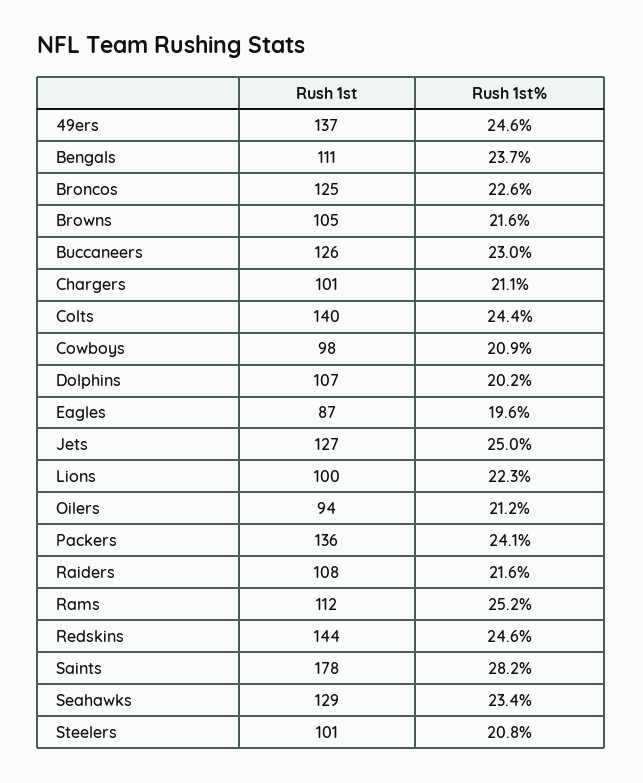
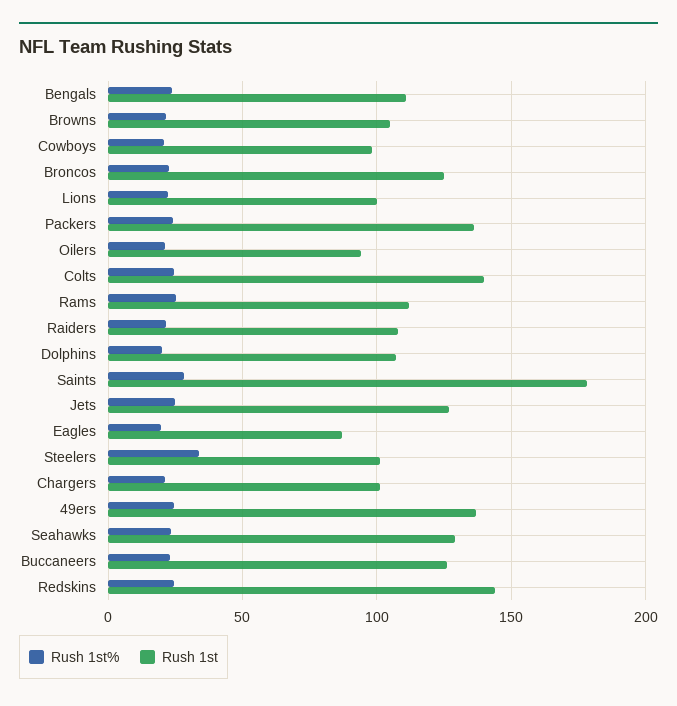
Rush 1st%, Steelers: 20.8 -> 35

